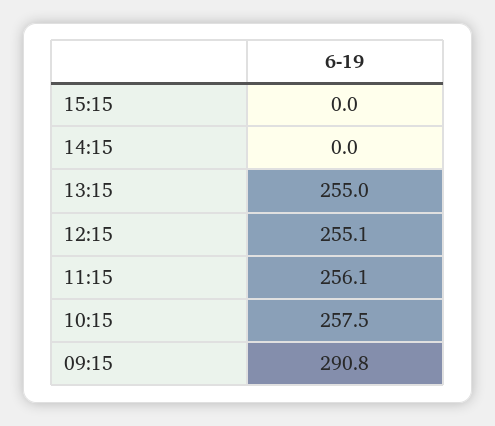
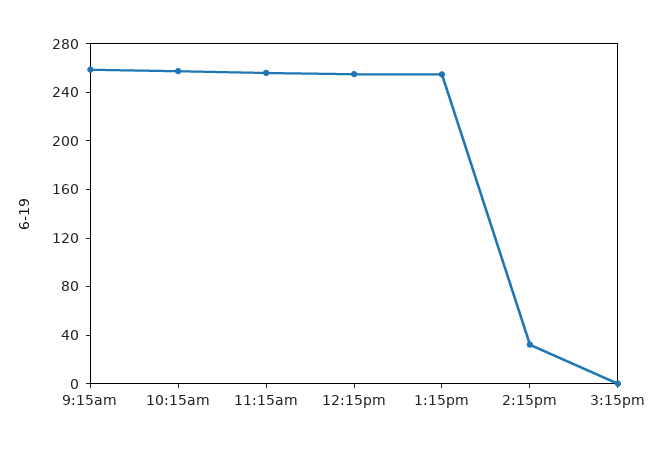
14:15: 0 -> 30
09:15: 290.8 -> 260

